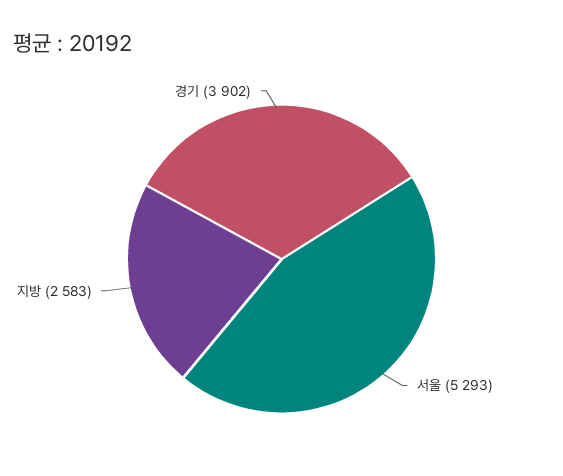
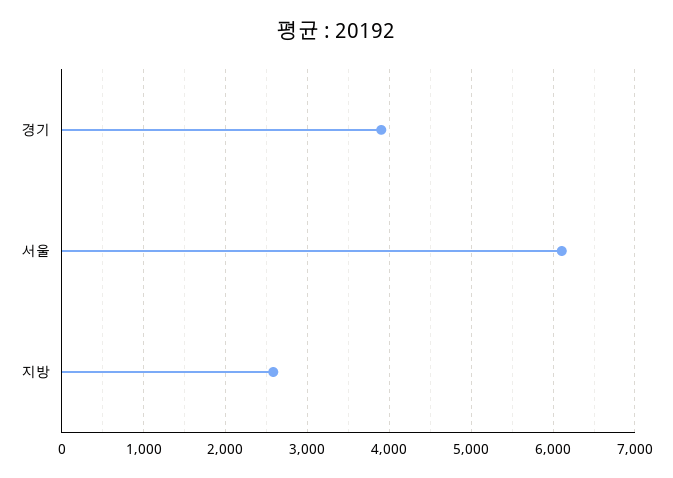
서울: 5293 -> 6100

